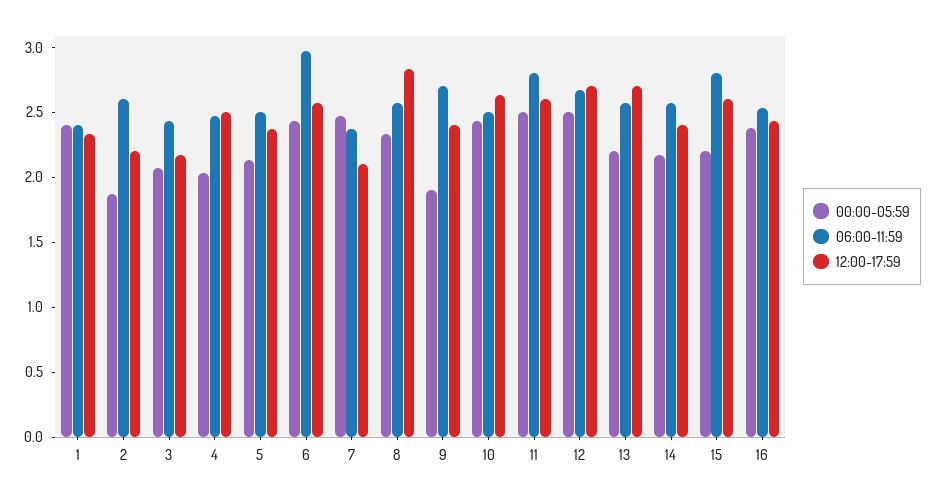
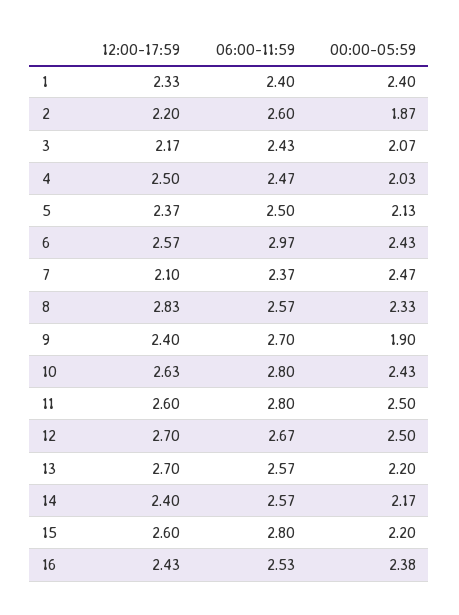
06:00-11:59, 10: 2.5 -> 2.8

